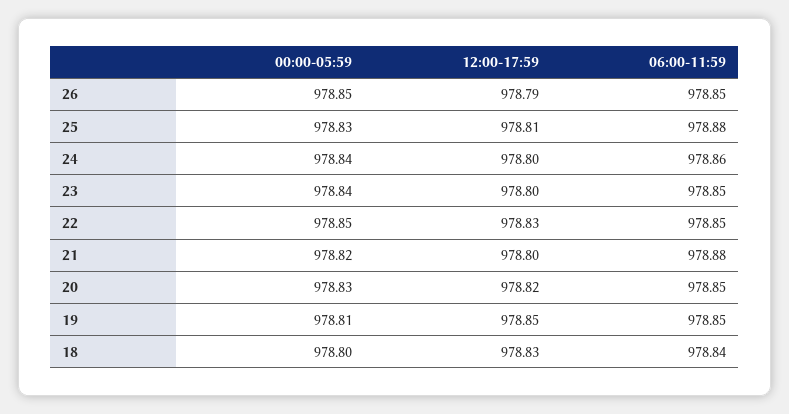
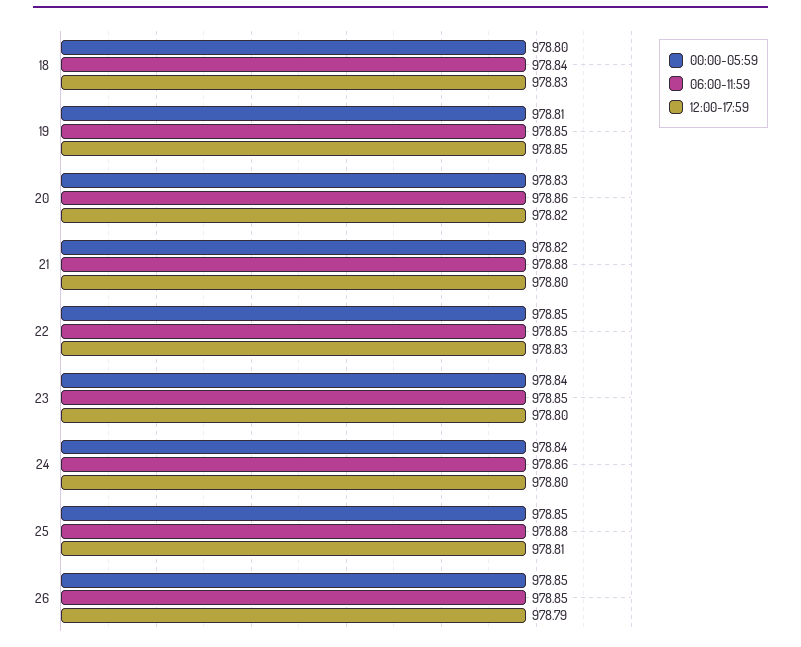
00:00-05:59, 25: 978.83 -> 978.85
06:00-11:59, 20: 978.85 -> 978.86

